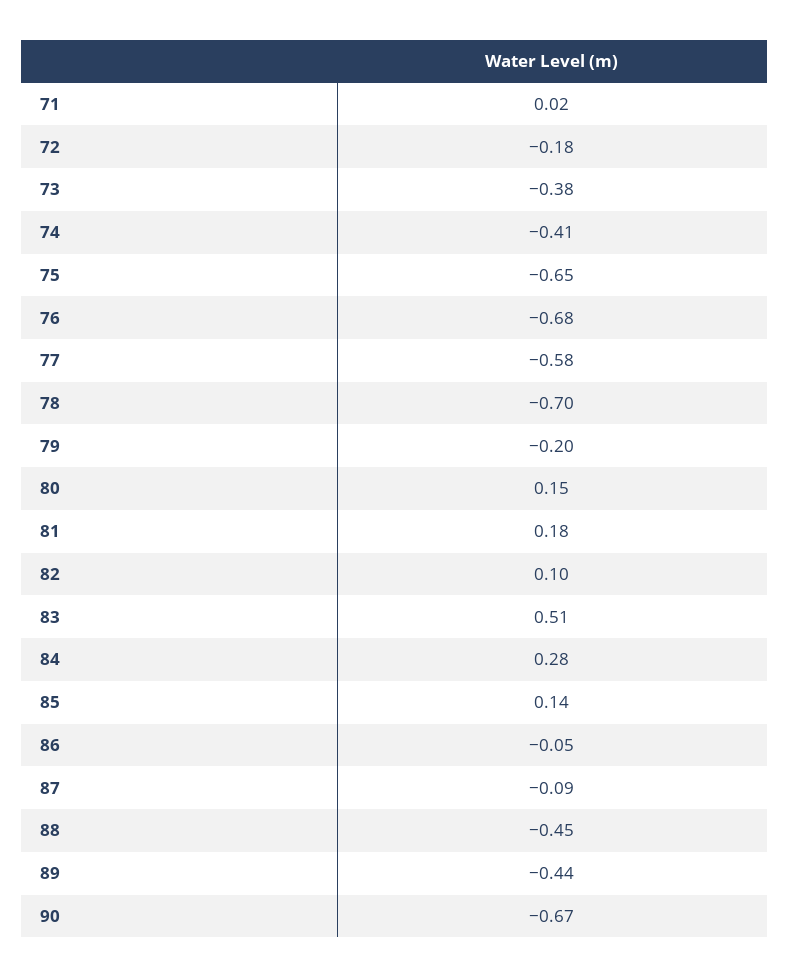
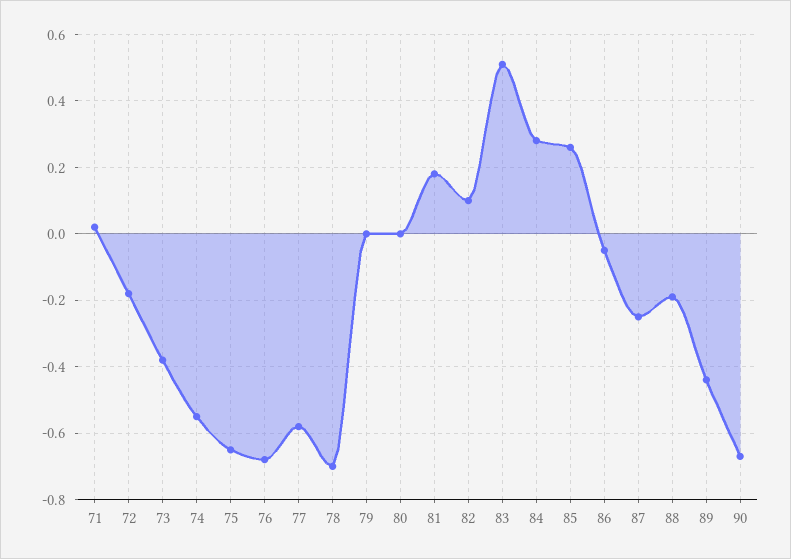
74: -0.41 -> -0.55
79: -0.2 -> 0
80: 0.15 -> 0
85: 0.14 -> 0.25
87: -0.09 -> -0.25
88: -0.45 -> -0.2

